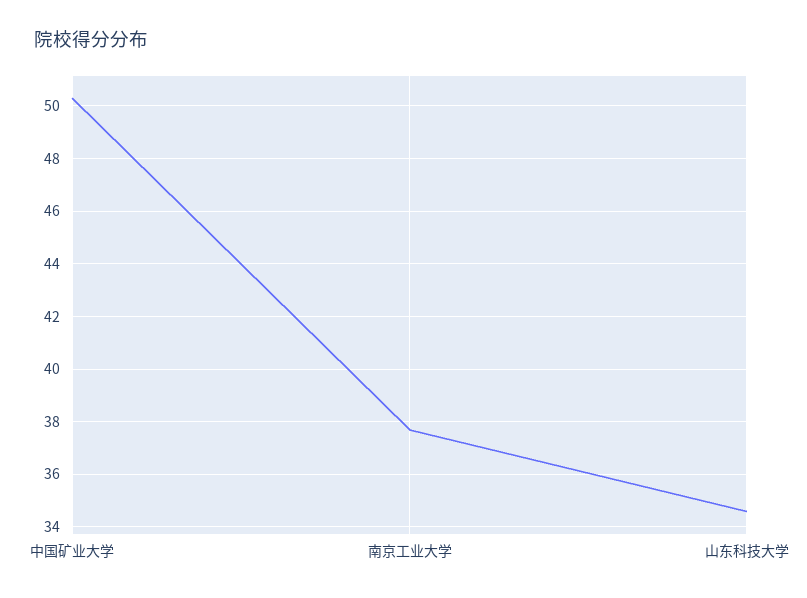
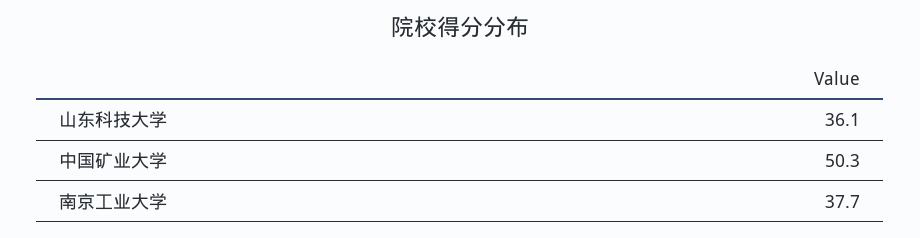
山东科技大学: 34.5 -> 36.1

